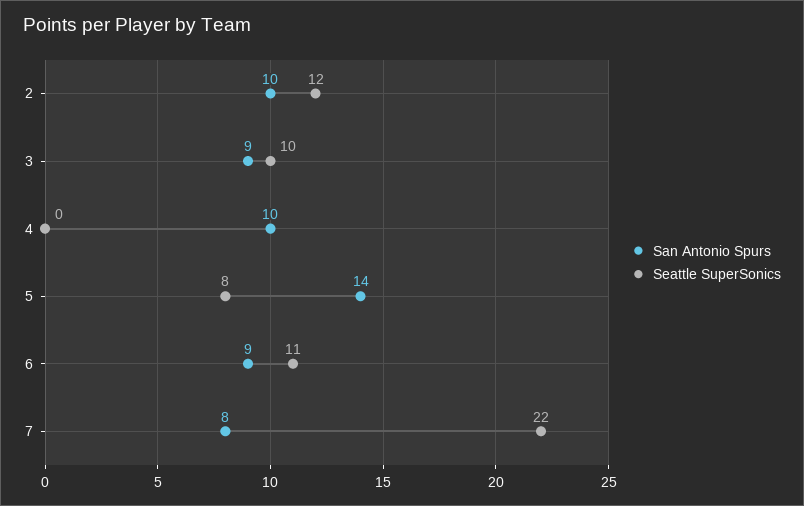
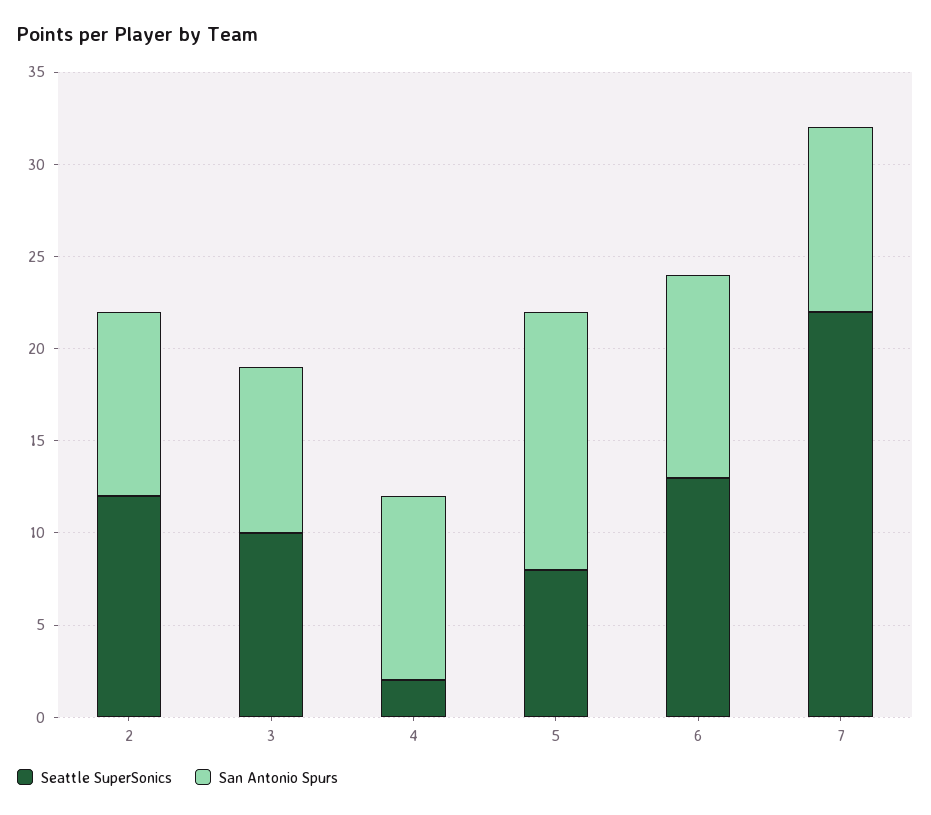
Seattle SuperSonics, 4: 0 -> 2
San Antonio Spurs, 6: 9 -> 11
Seattle SuperSonics, 6: 11 -> 13
San Antonio Spurs, 7: 8 -> 10

